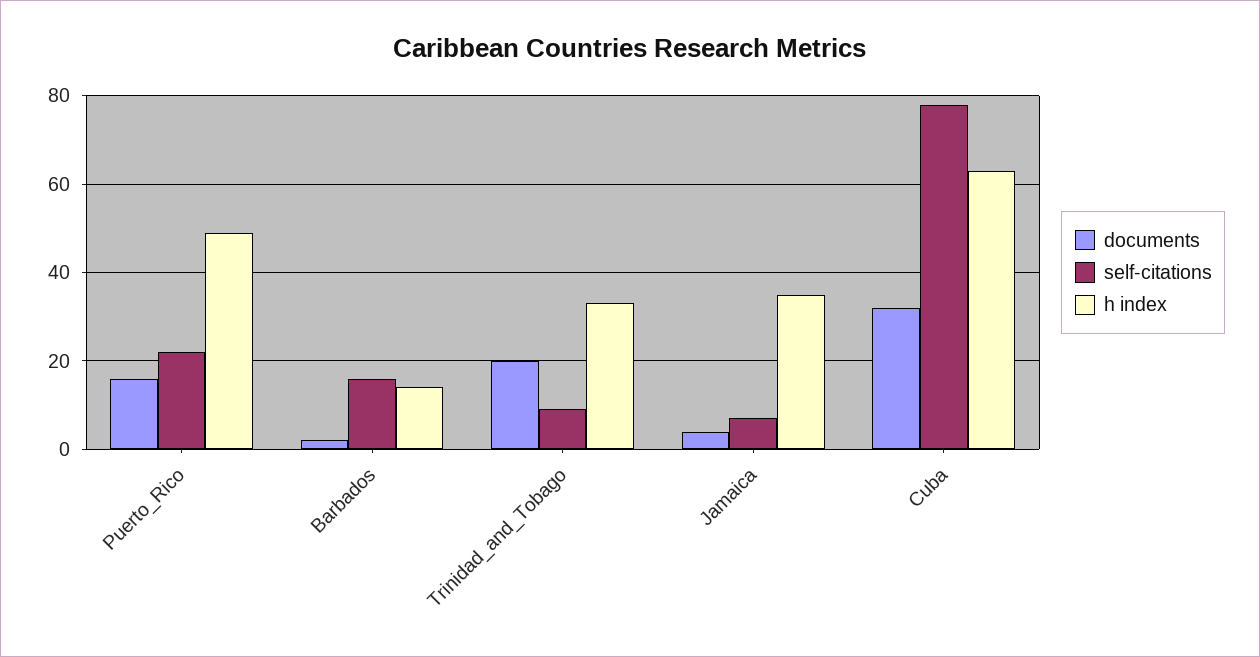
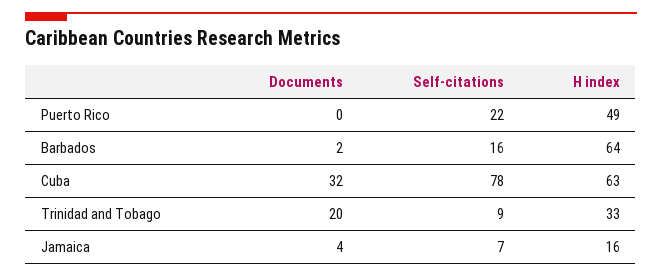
documents, Puerto_Rico: 15 -> 0
h index, Barbados: 15 -> 64
h index, Jamaica: 35 -> 16

